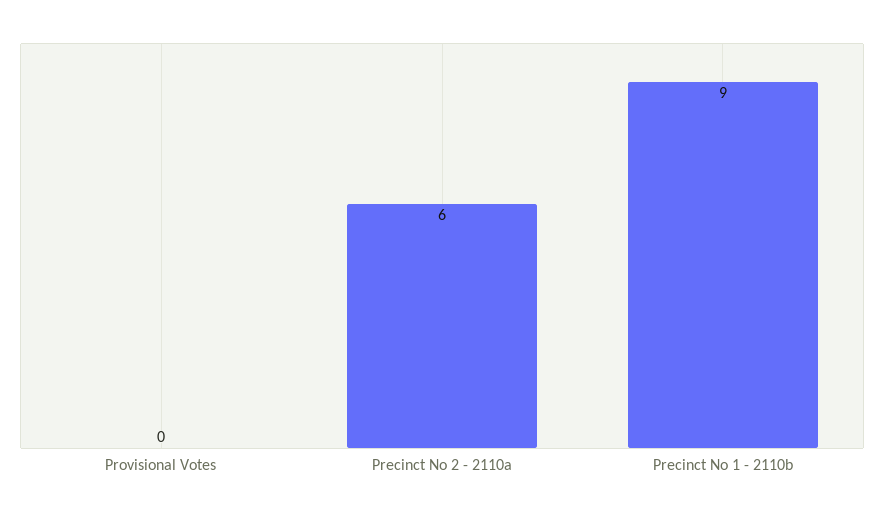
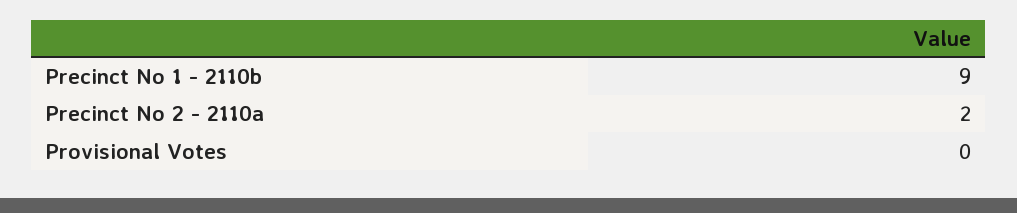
Precinct No 2 - 2110a: 6 -> 2

